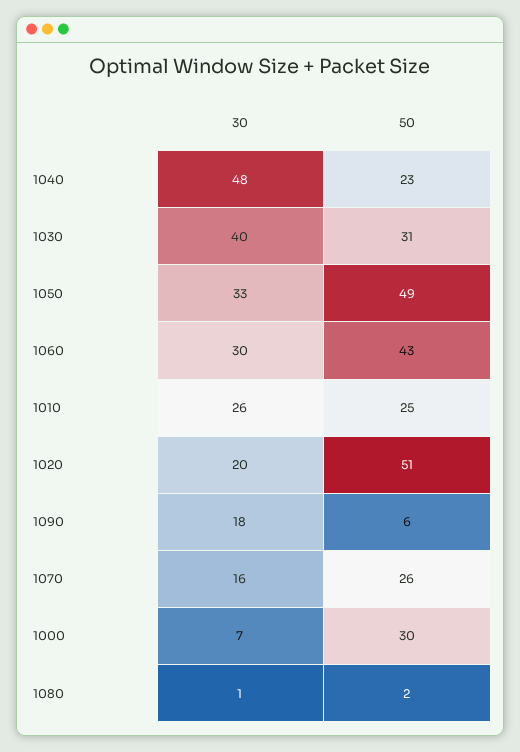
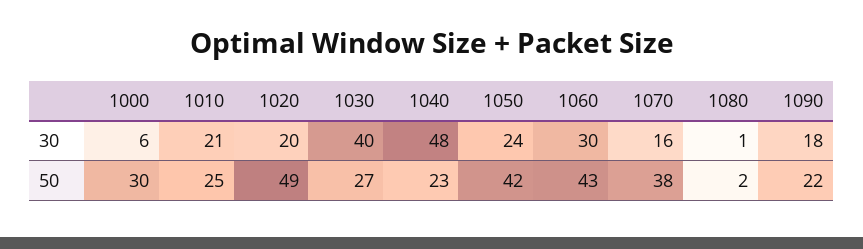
50, 1030: 31 -> 27
30, 1050: 33 -> 24
50, 1050: 49 -> 42
30, 1010: 26 -> 21
50, 1020: 51 -> 49
50, 1090: 6 -> 22
50, 1070: 26 -> 38
30, 1000: 7 -> 6

